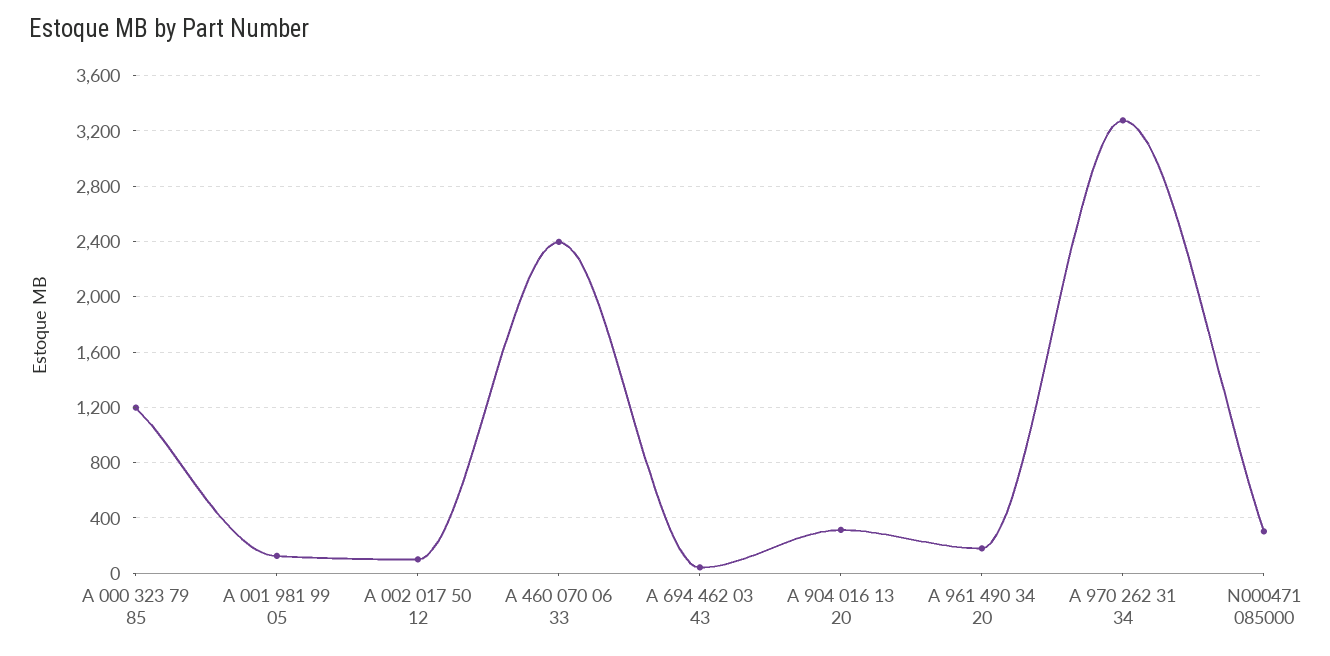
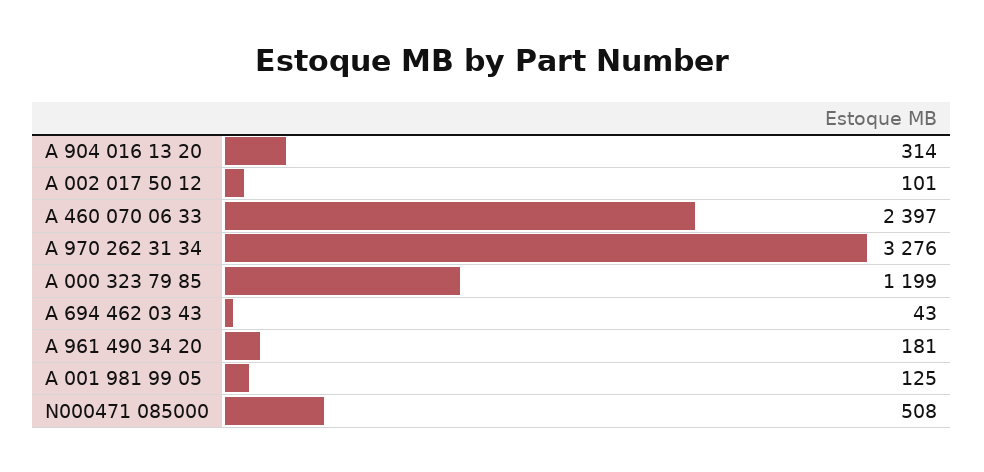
N000471 085000: 300 -> 508

